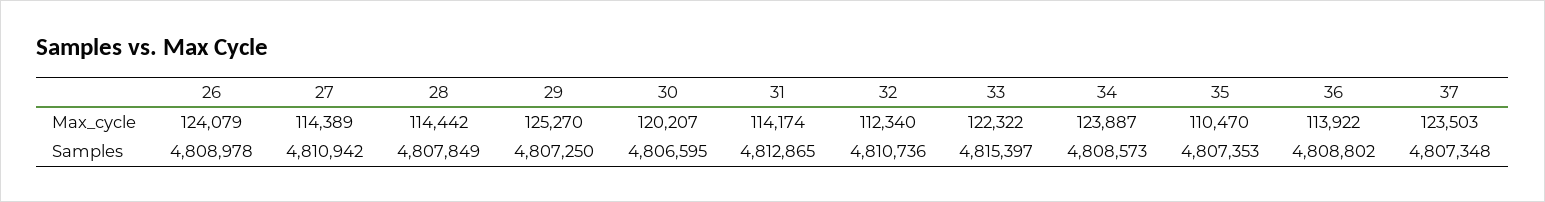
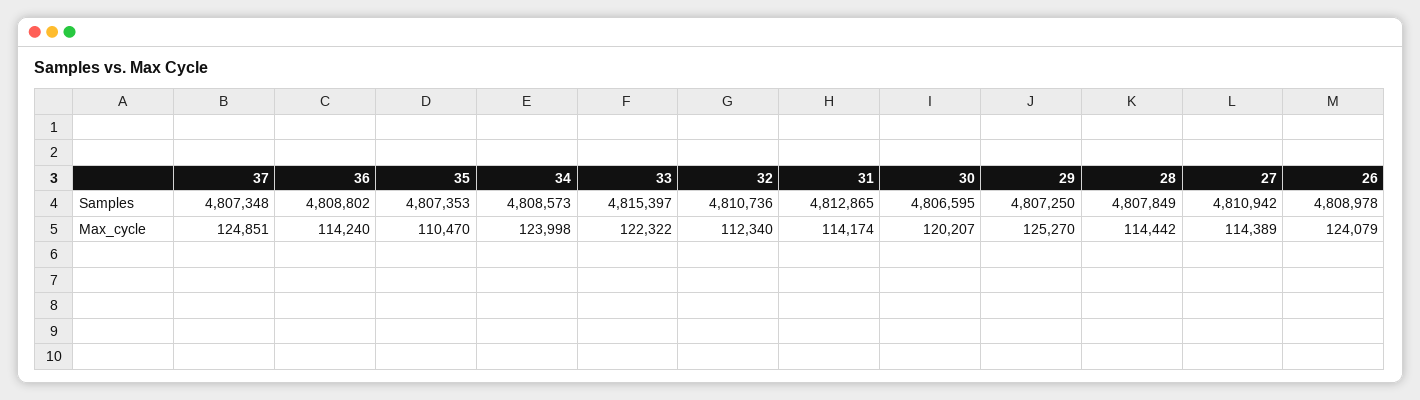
34, Max_cycle: 123887 -> 123998
36, Max_cycle: 113922 -> 114240
37, Max_cycle: 123503 -> 124851

